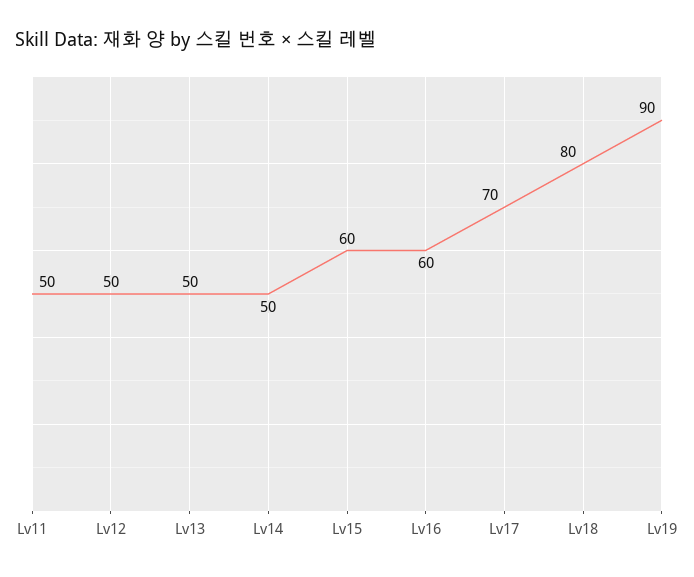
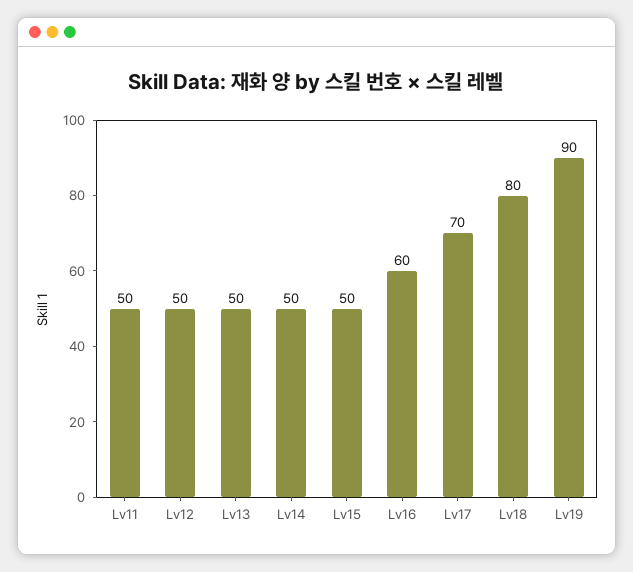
Lv15: 60 -> 50

